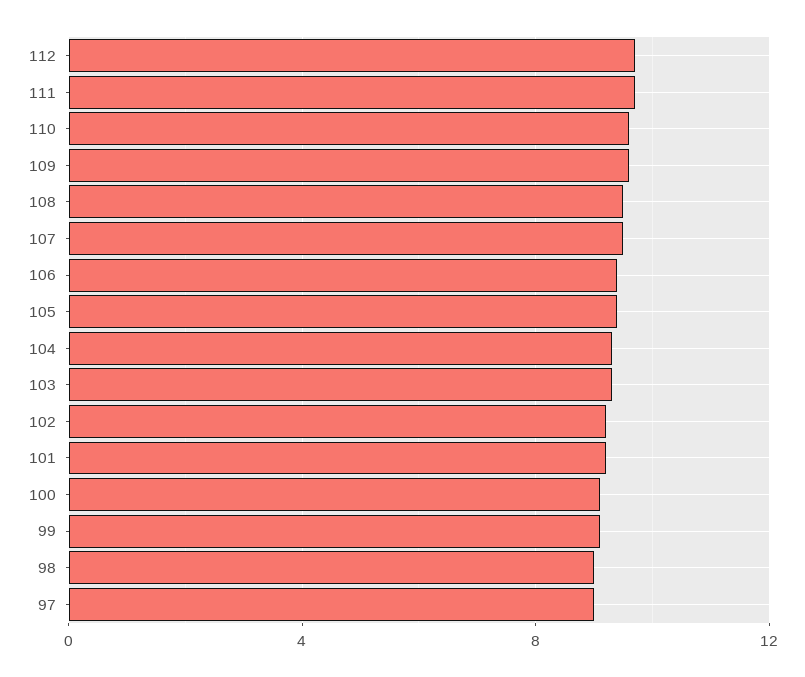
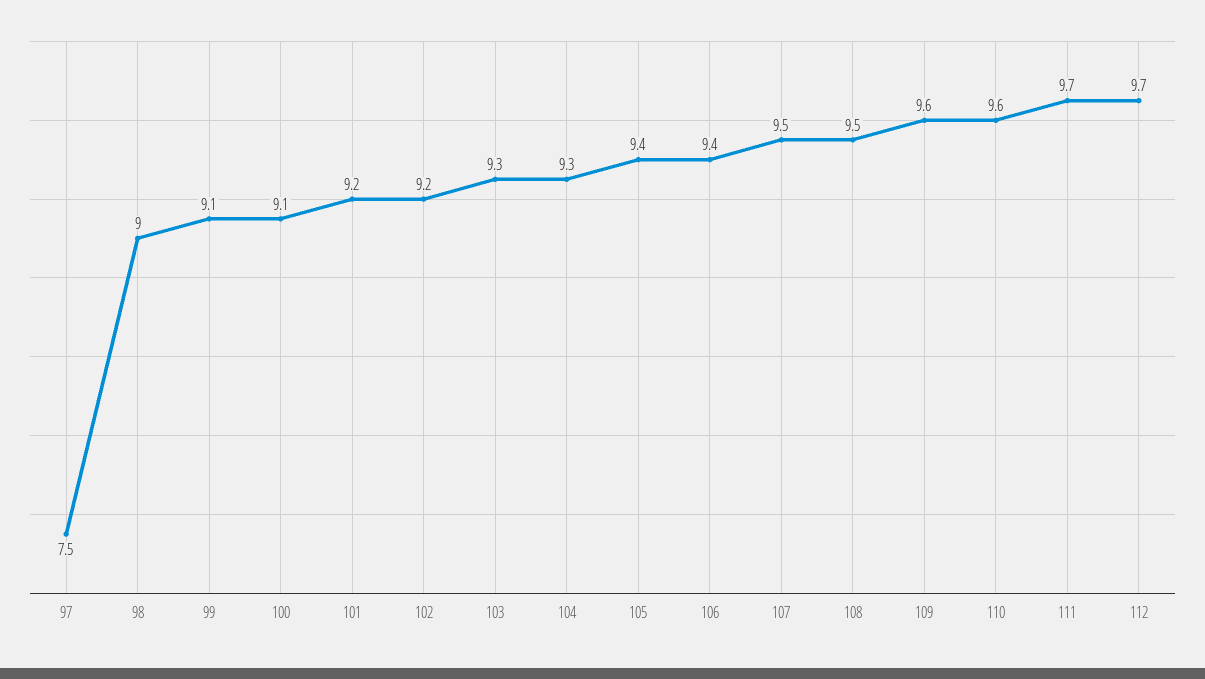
97: 9 -> 7.5

